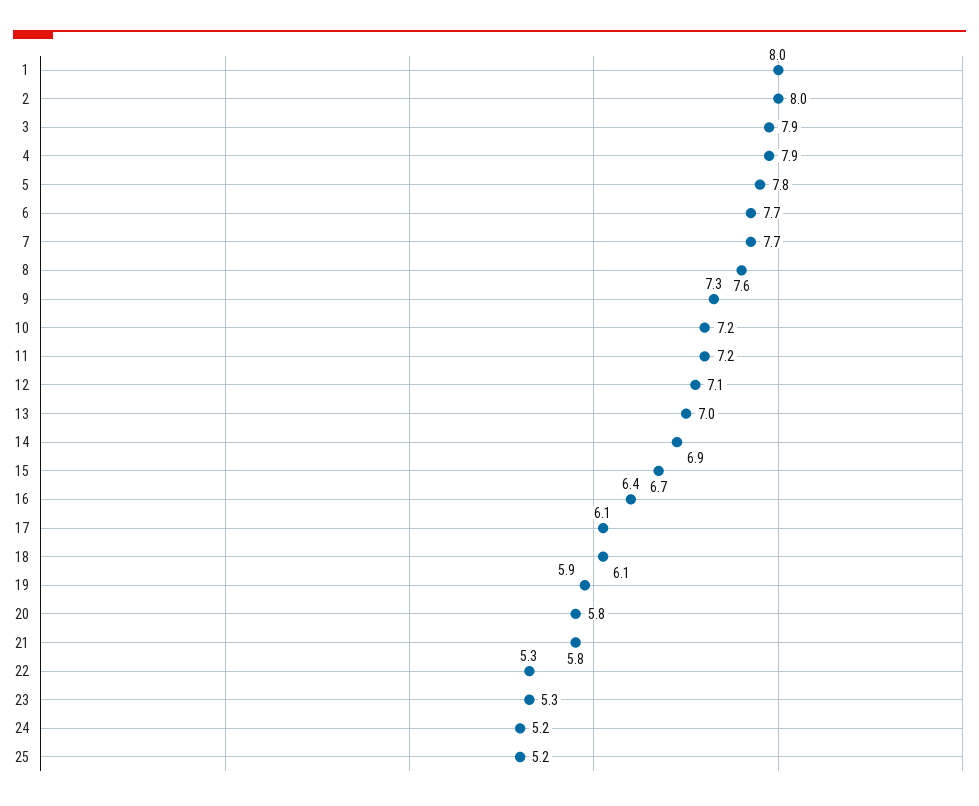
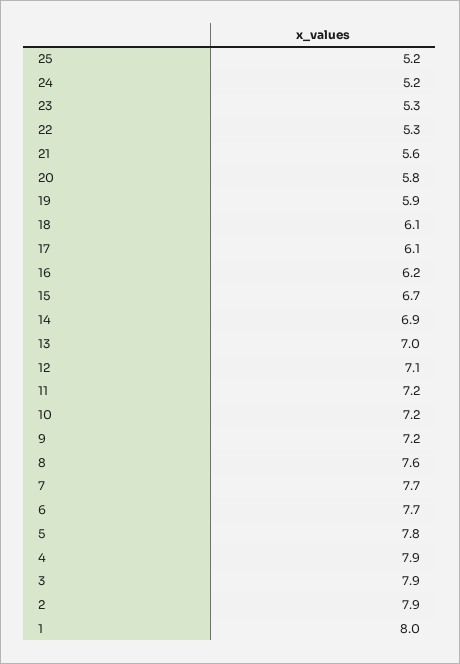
2: 8 -> 7.9
9: 7.3 -> 7.2
16: 6.4 -> 6.2
21: 5.8 -> 5.6

